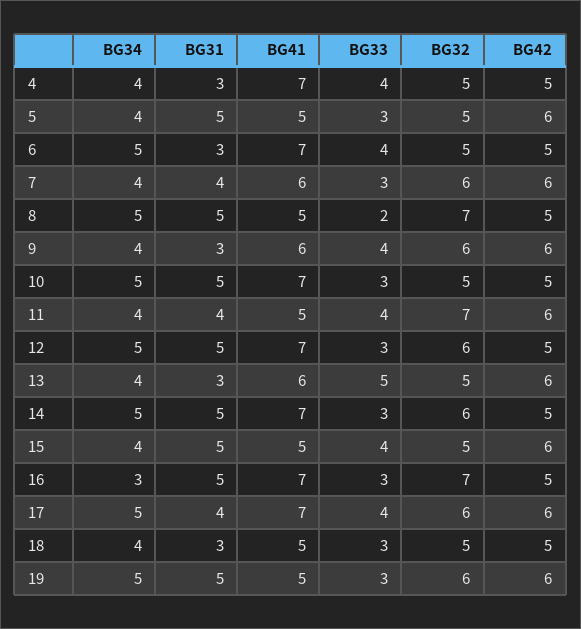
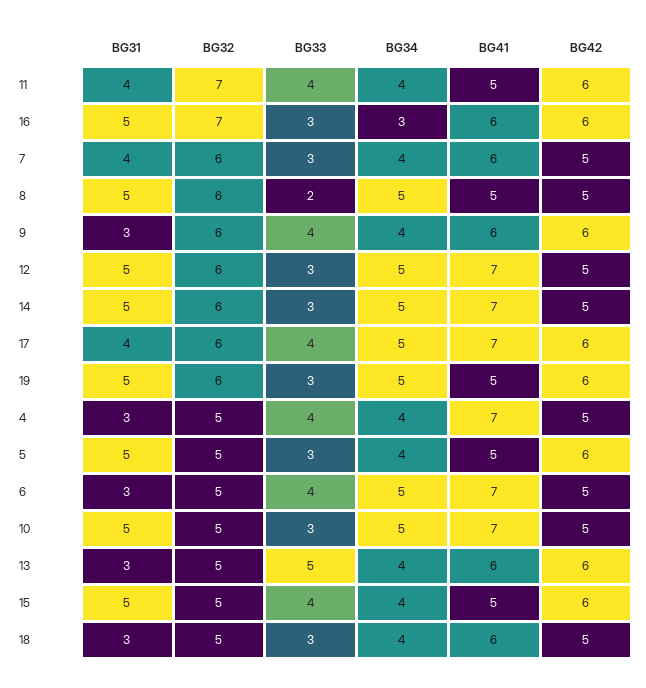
BG42, 7: 6 -> 5
BG32, 8: 7 -> 6
BG41, 16: 7 -> 6
BG42, 16: 5 -> 6
BG41, 18: 5 -> 6

